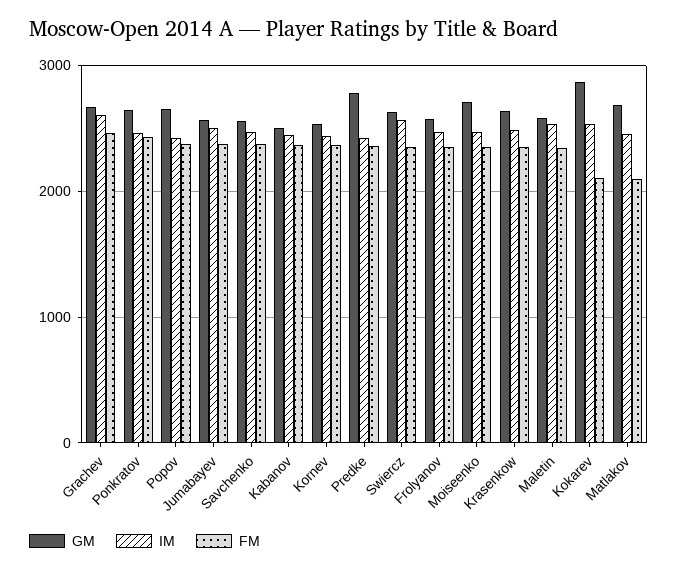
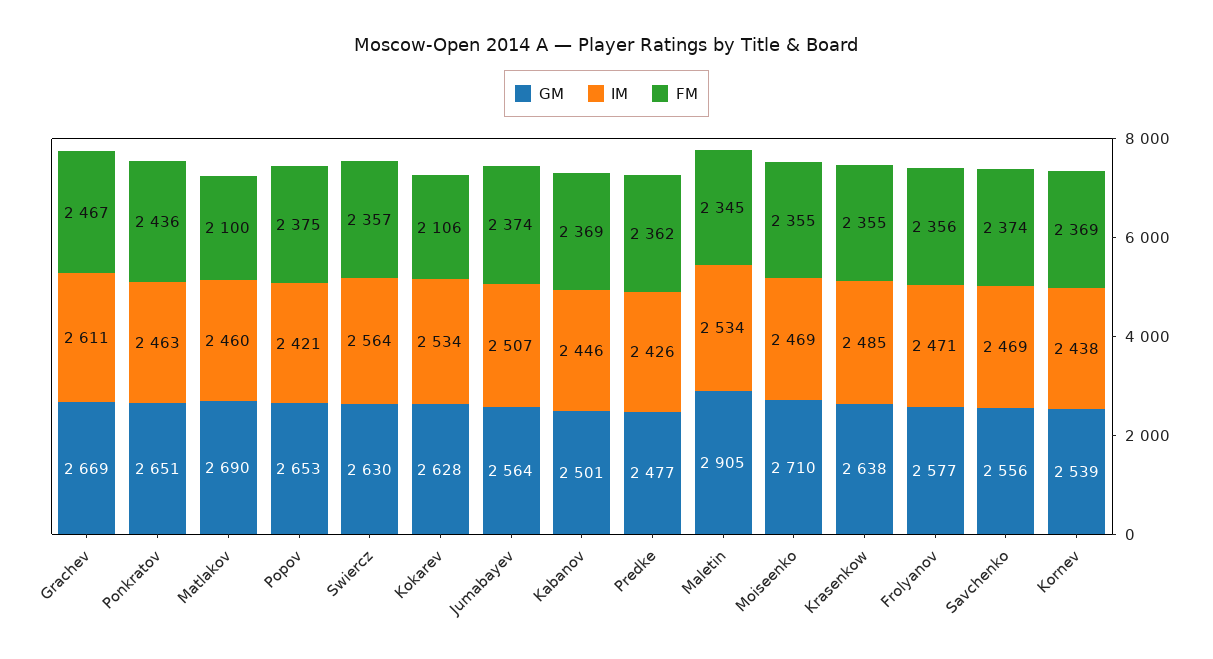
GM, Predke: 2800 -> 2477
GM, Maletin: 2600 -> 2905
GM, Kokarev: 2900 -> 2628

